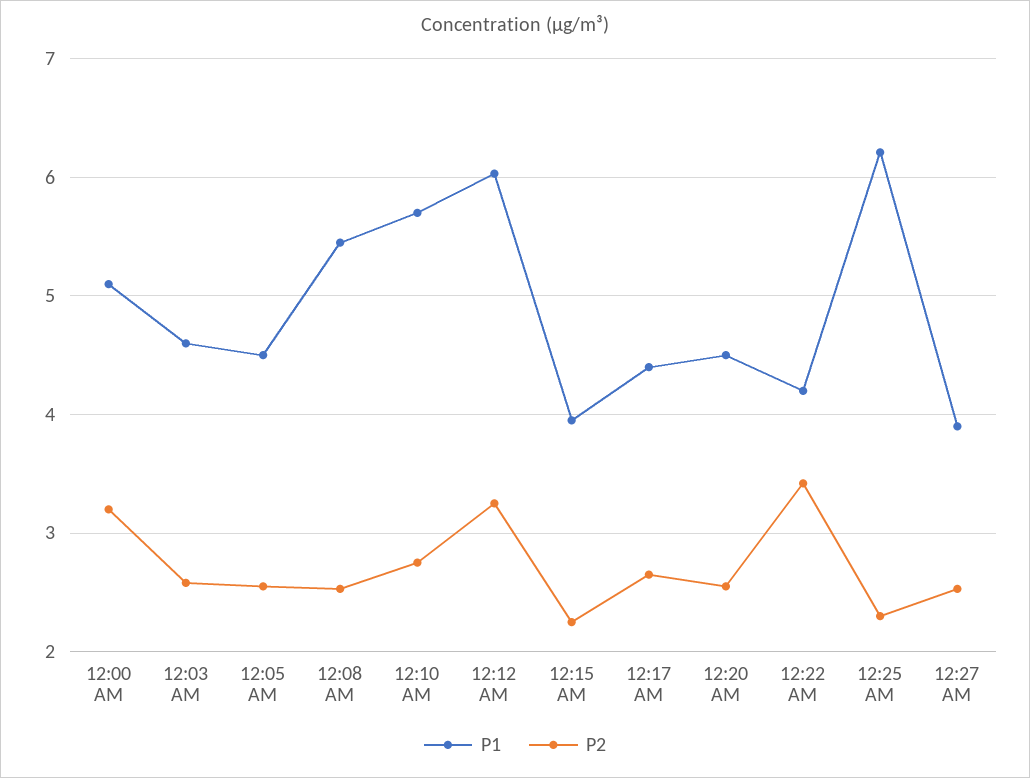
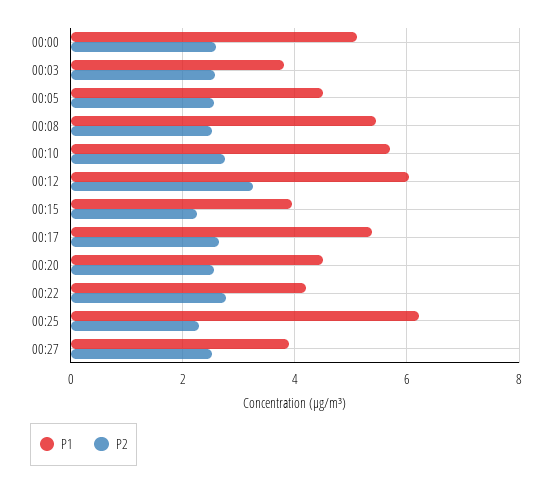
P2, 12:00 AM: 3.2 -> 2.6
P1, 12:03 AM: 4.6 -> 3.8
P1, 12:17 AM: 4.4 -> 5.4
P2, 12:22 AM: 3.4 -> 2.8

